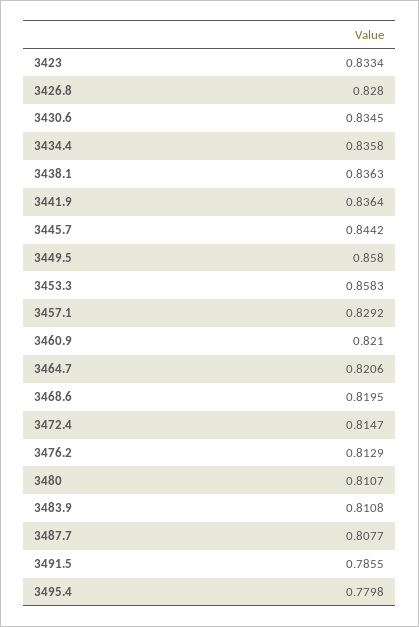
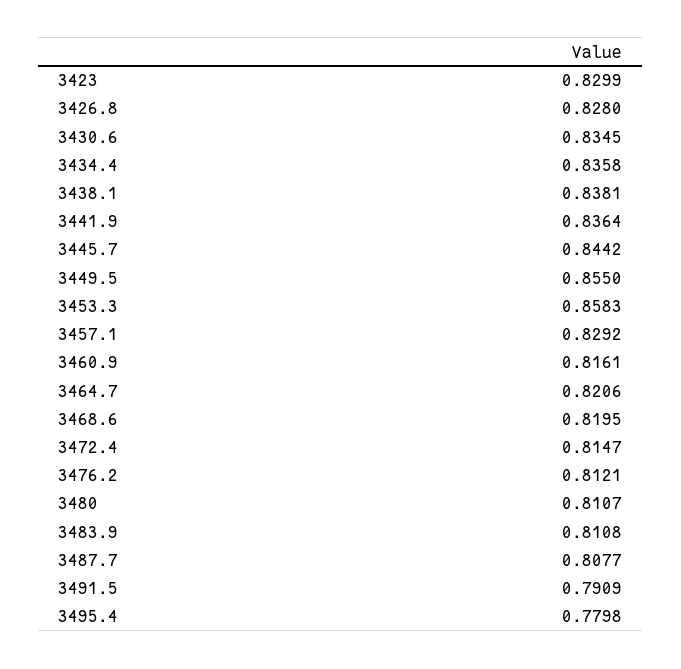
3423: 0.8334 -> 0.8299
3438.1: 0.8363 -> 0.8381
3449.5: 0.858 -> 0.855
3460.9: 0.821 -> 0.8161
3476.2: 0.8129 -> 0.8121
3491.5: 0.7855 -> 0.7909

